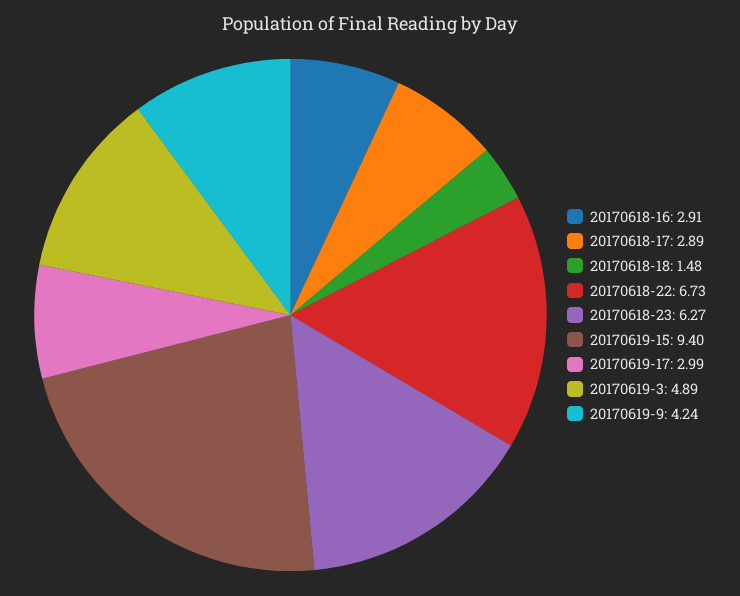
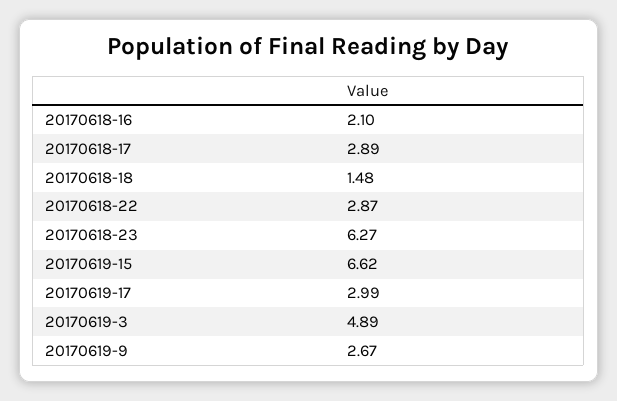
20170618-16: 2.91 -> 2.1
20170618-22: 6.73 -> 2.87
20170619-15: 9.4 -> 6.62
20170619-9: 4.24 -> 2.67

